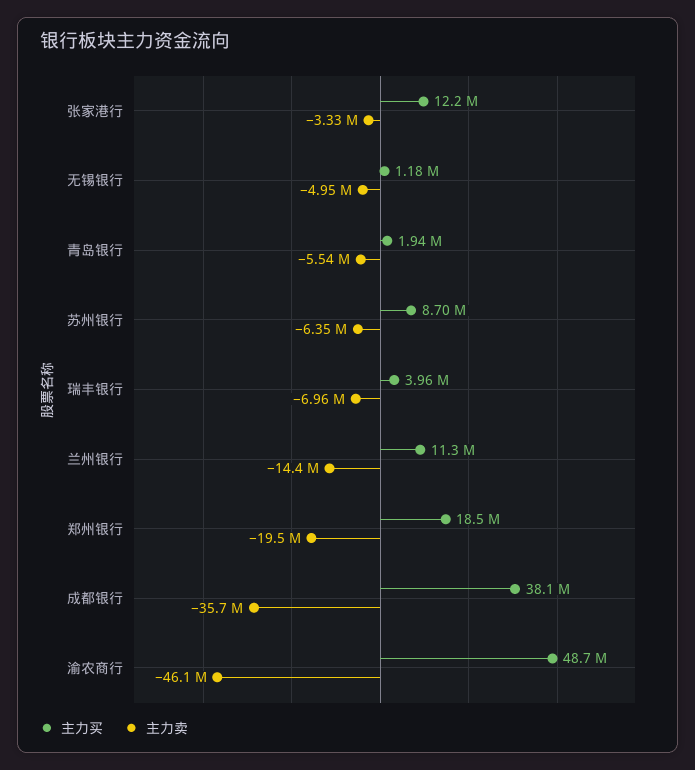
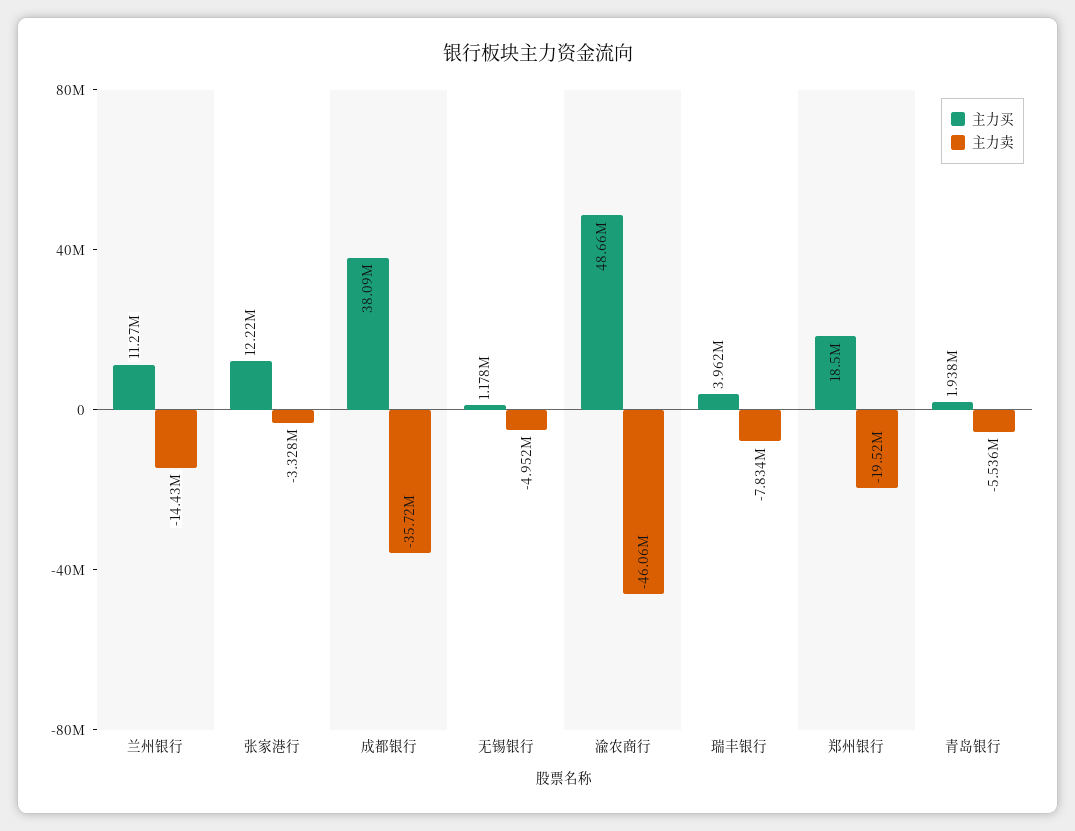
主力买, 苏州银行: 8700000 -> none
主力卖, 苏州银行: -6350000 -> none
主力卖, 瑞丰银行: -6960000 -> -7834000

